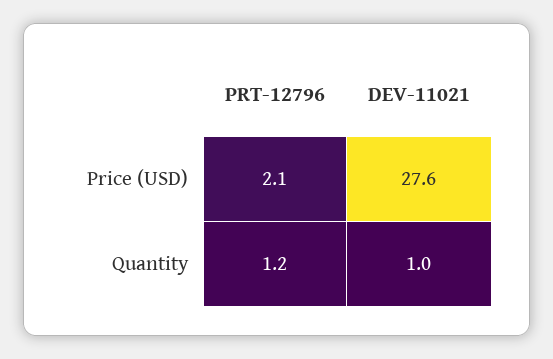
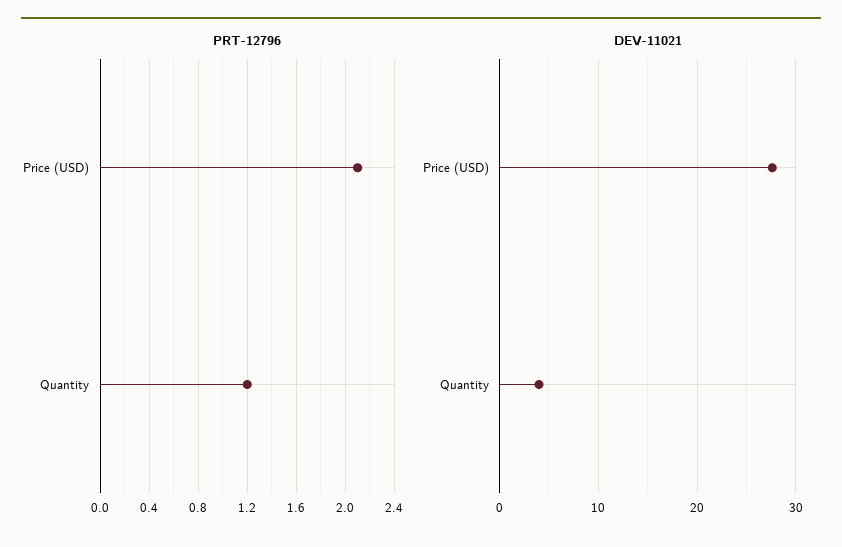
DEV-11021, Quantity: 1 -> 4

